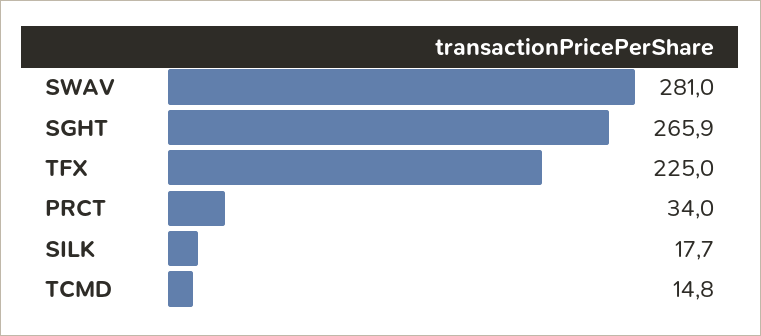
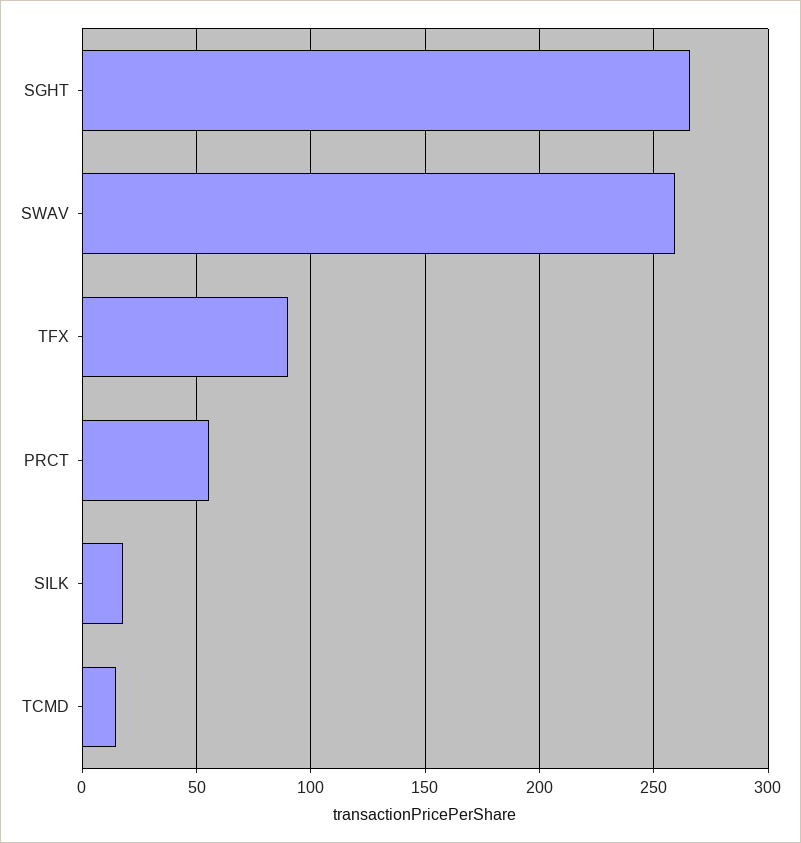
SWAV: 281 -> 260
TFX: 225 -> 90
PRCT: 34 -> 55

